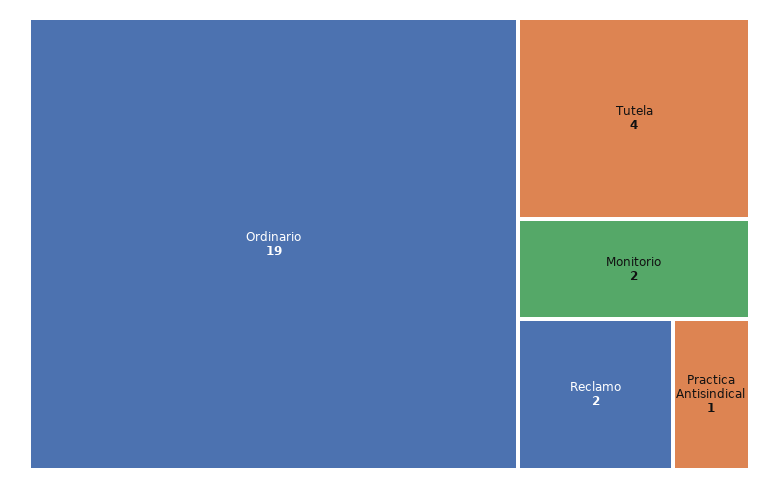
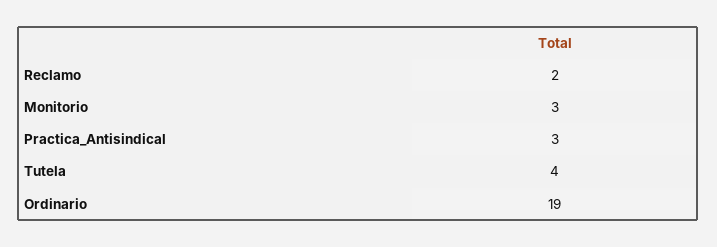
Monitorio: 2 -> 3
Practica Antisindical: 1 -> 3

